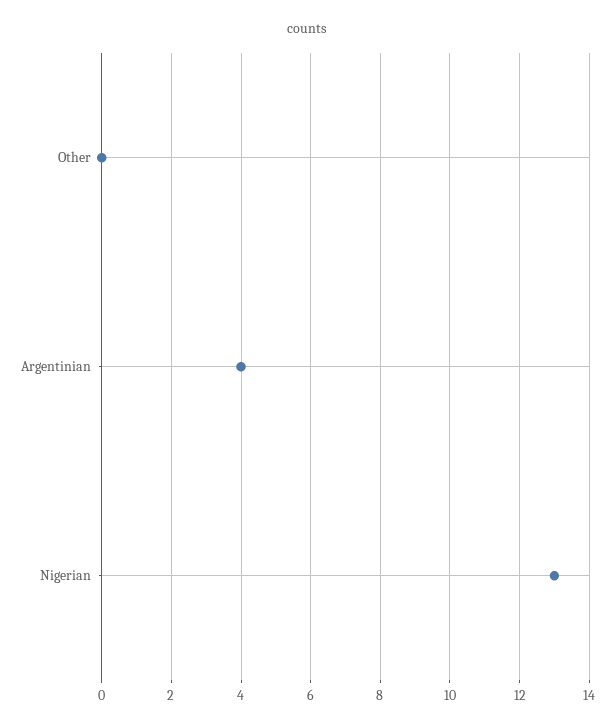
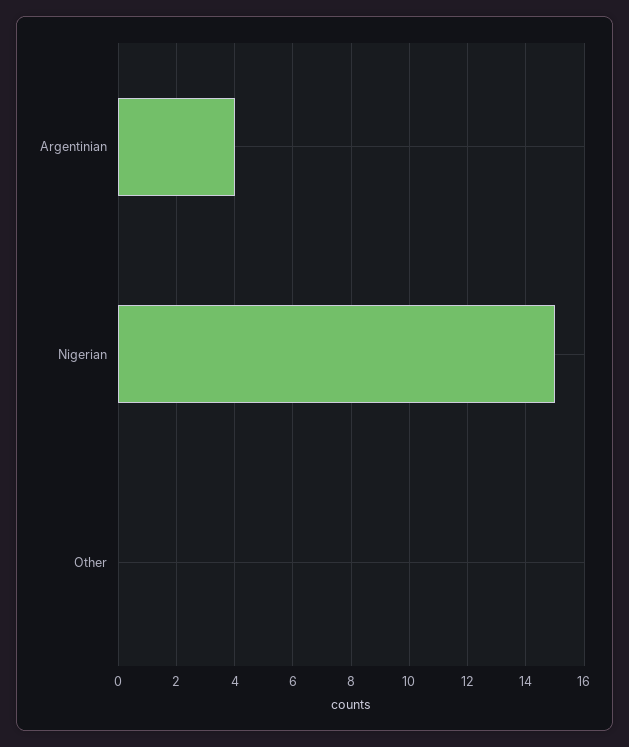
Nigerian: 13 -> 15

